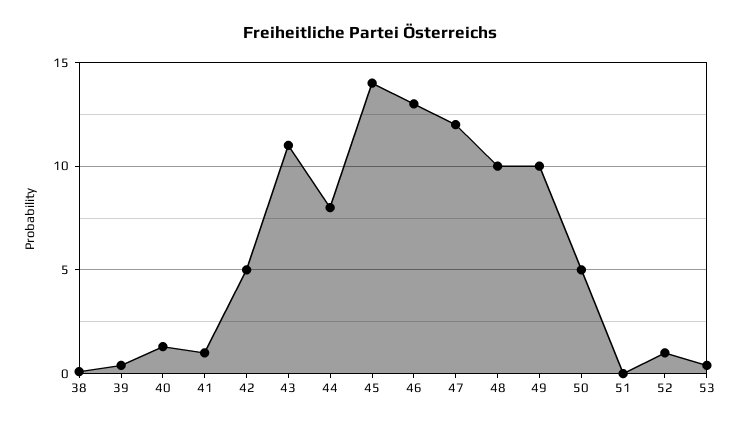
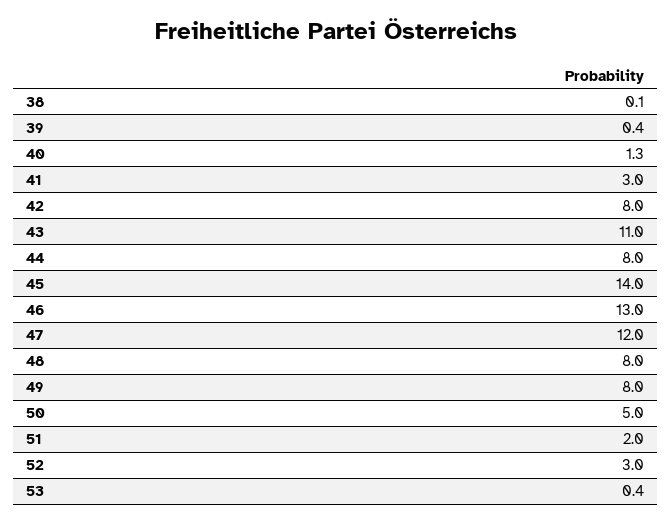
41: 1 -> 3
42: 5 -> 8
48: 10 -> 8
49: 10 -> 8
51: 0 -> 2
52: 1 -> 3

